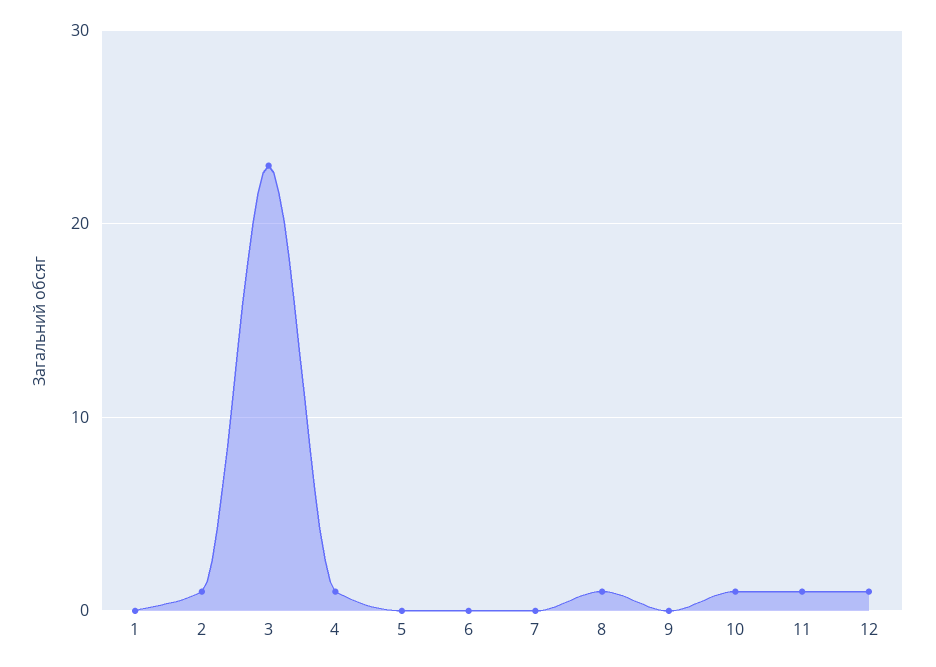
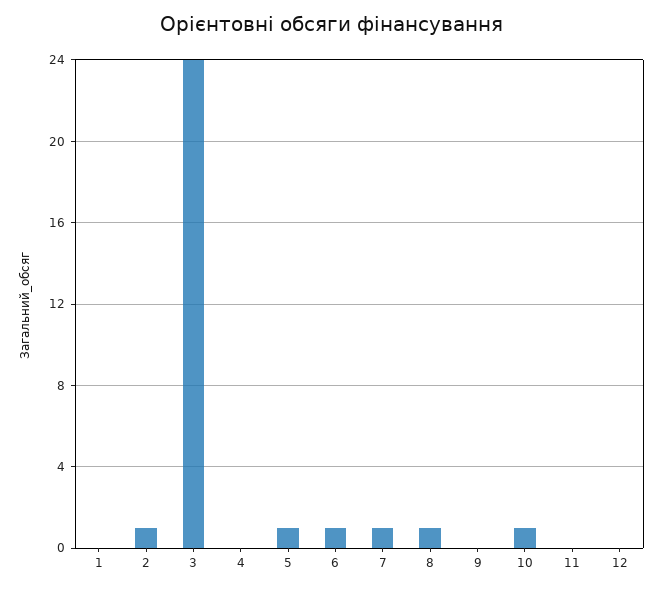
3: 23 -> 24
4: 1 -> 0
5: 0 -> 1
6: 0 -> 1
7: 0 -> 1
11: 1 -> 0
12: 1 -> 0

